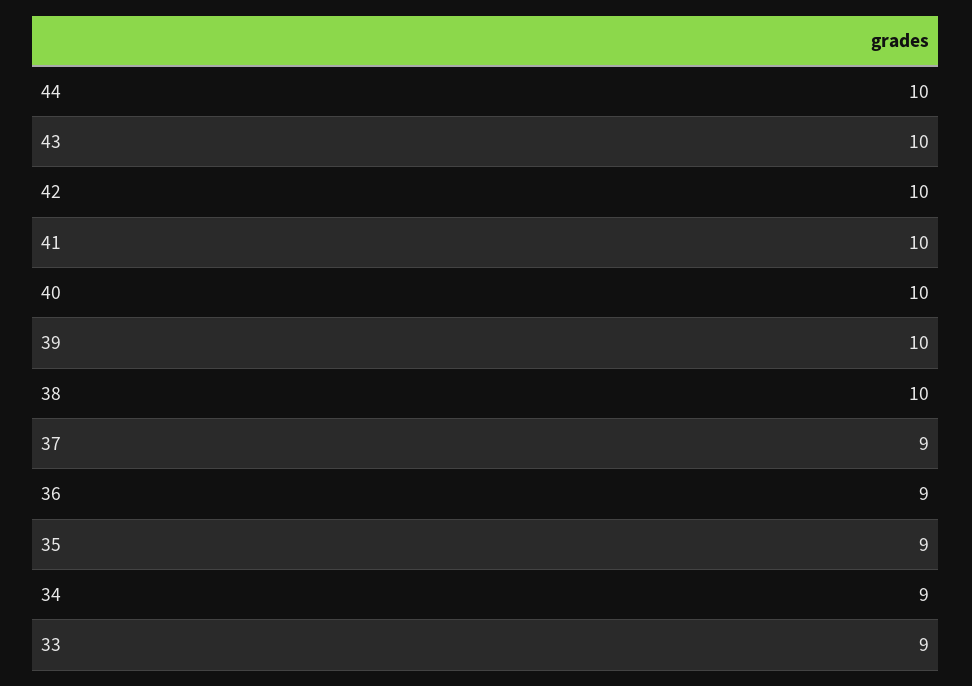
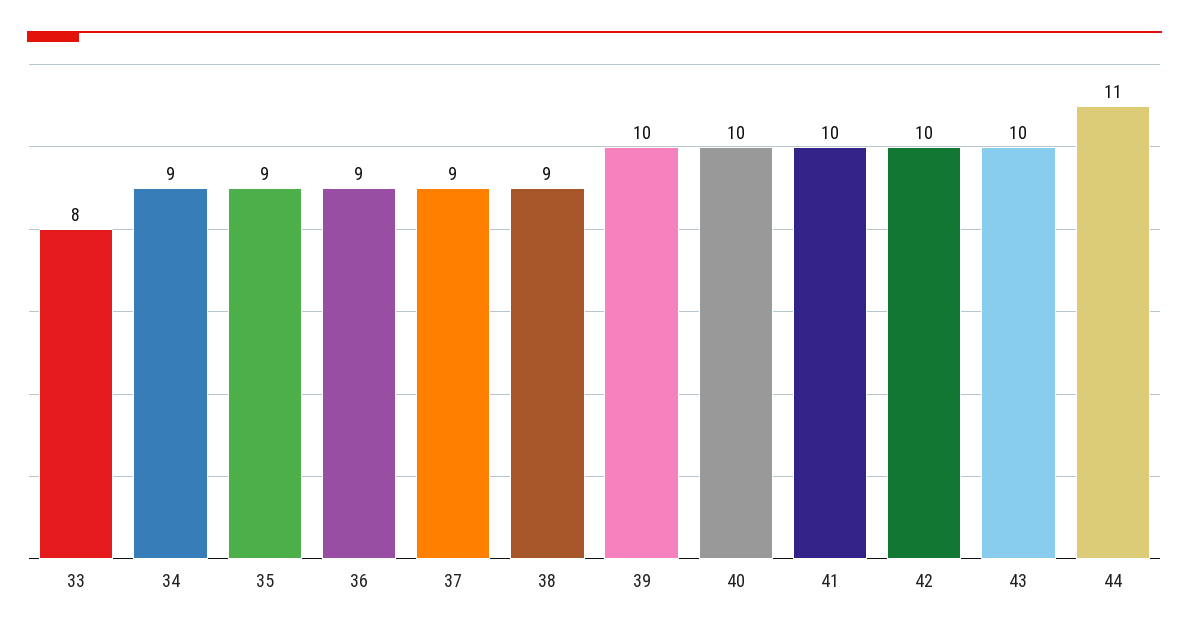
44: 10 -> 11
38: 10 -> 9
33: 9 -> 8

